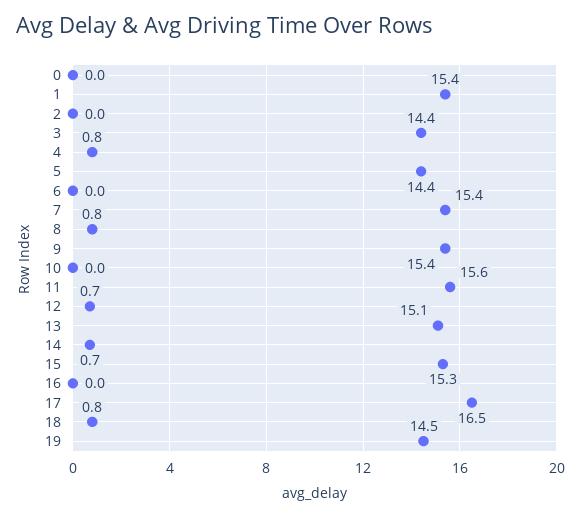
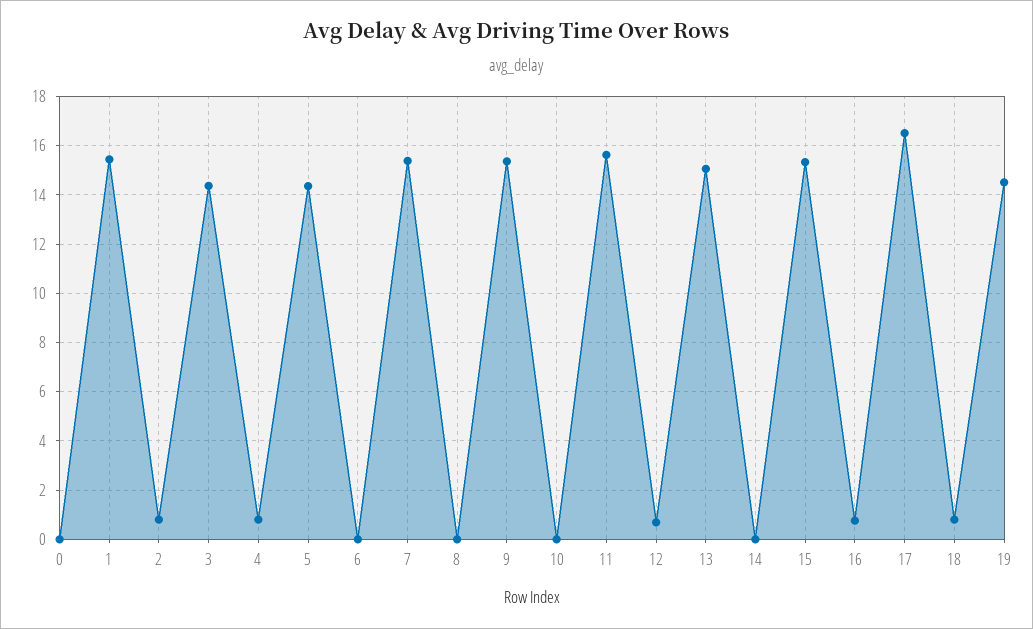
2: 0 -> 0.75
8: 0.8 -> 0
14: 0.7 -> 0
16: 0 -> 0.75

